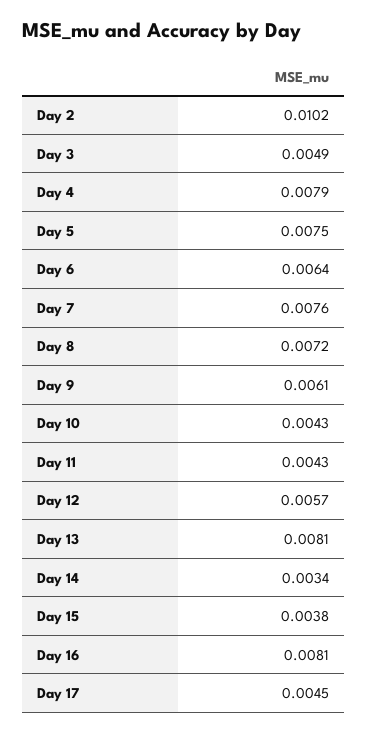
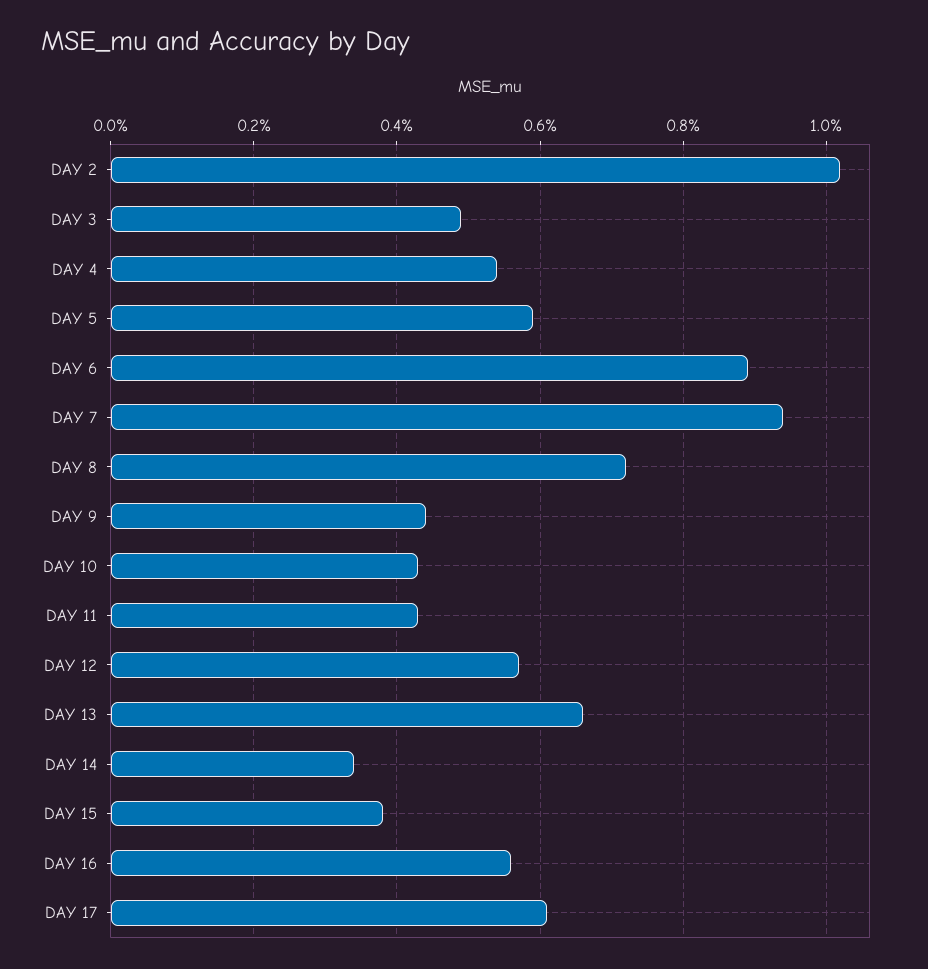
Day 4: 0.0079 -> 0.0055
Day 5: 0.0075 -> 0.006
Day 6: 0.0064 -> 0.009
Day 7: 0.0076 -> 0.0095
Day 9: 0.0061 -> 0.0045
Day 13: 0.0081 -> 0.0065
Day 16: 0.0081 -> 0.0055
Day 17: 0.0045 -> 0.006

